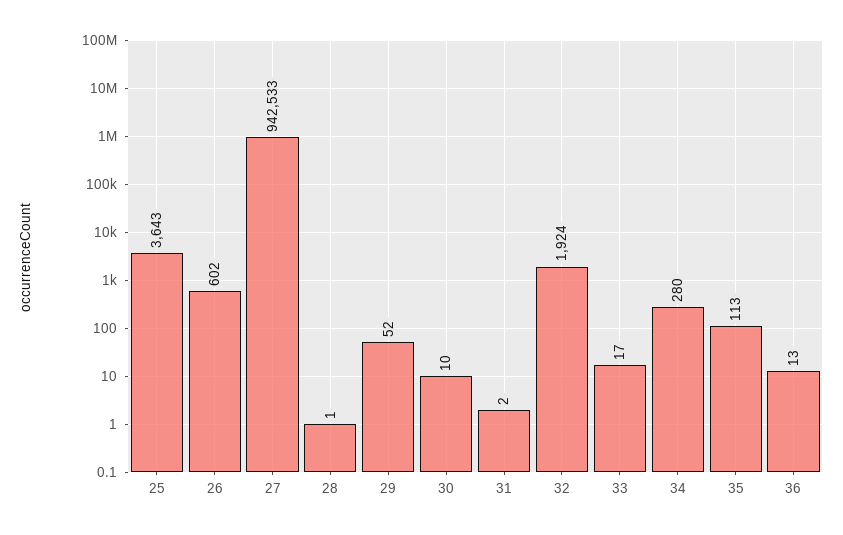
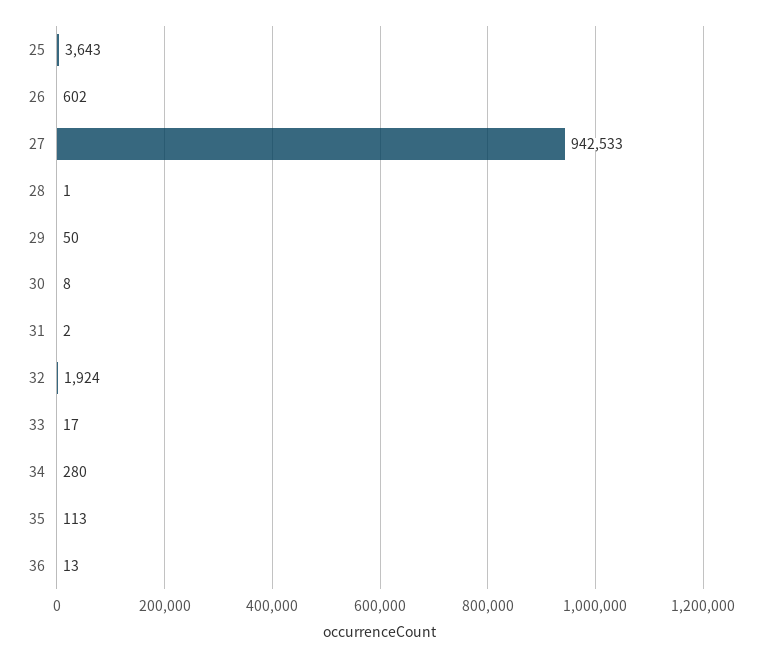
29: 52 -> 50
30: 10 -> 8

